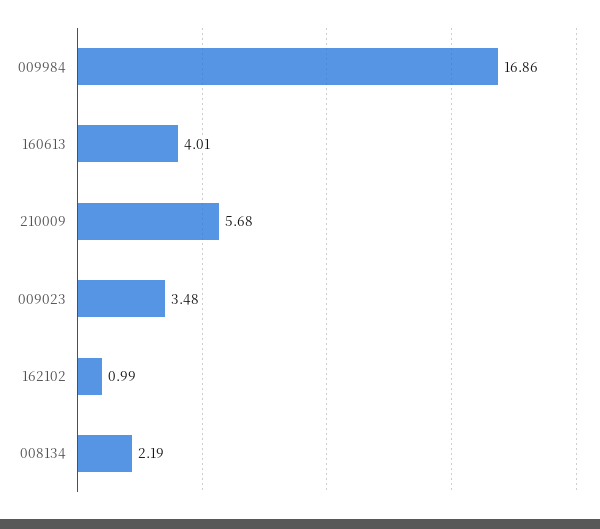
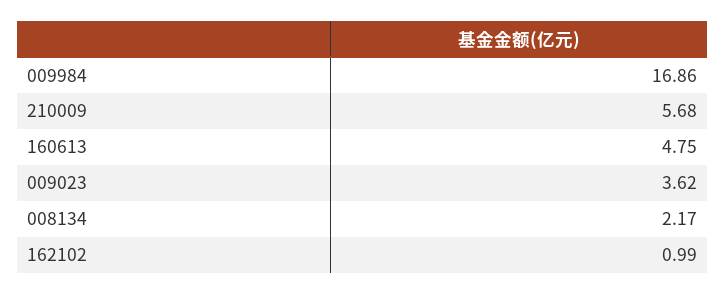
160613: 4.01 -> 4.75
009023: 3.48 -> 3.62
008134: 2.19 -> 2.17

